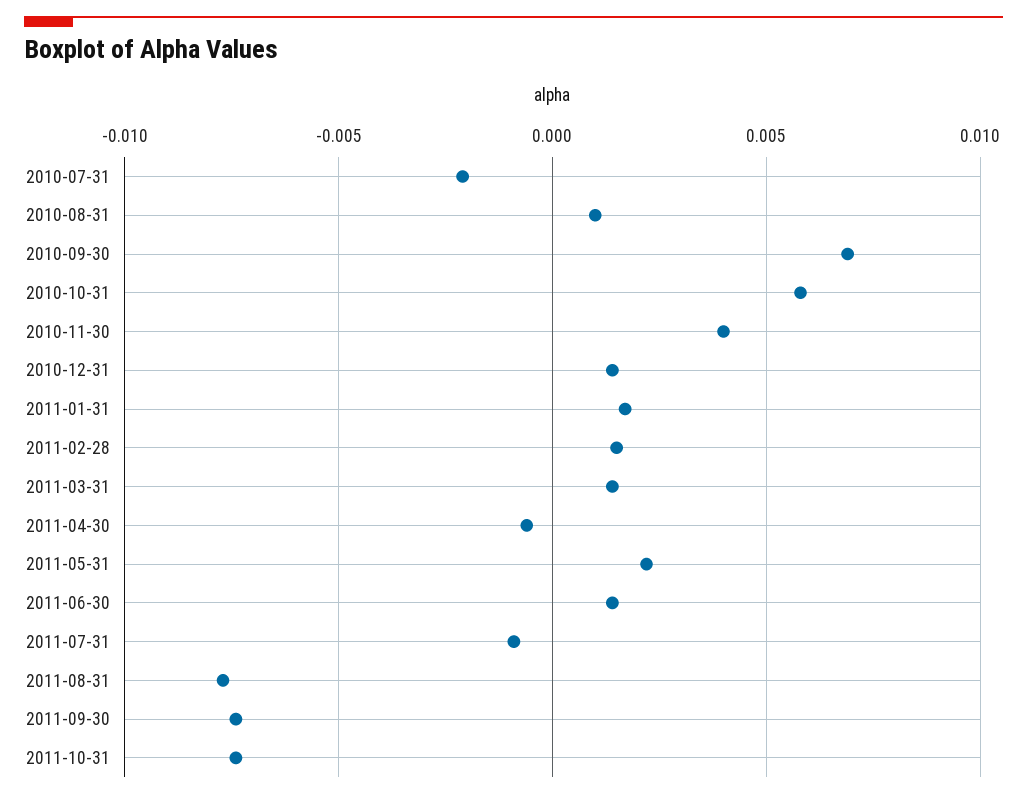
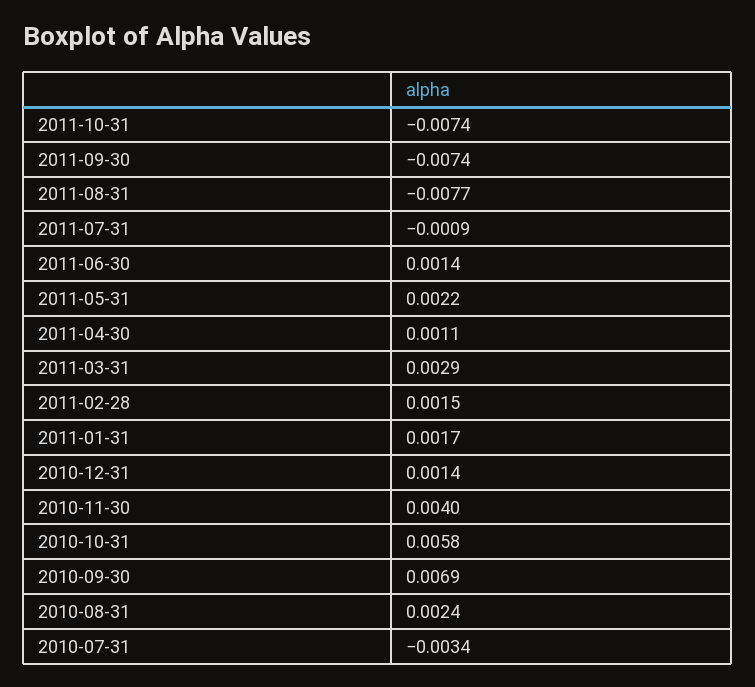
2010-07-31: -0.002 -> -0.0034
2010-08-31: 0.001 -> 0.0024
2011-03-31: 0.0015 -> 0.0029
2011-04-30: -0.0005 -> 0.0011

